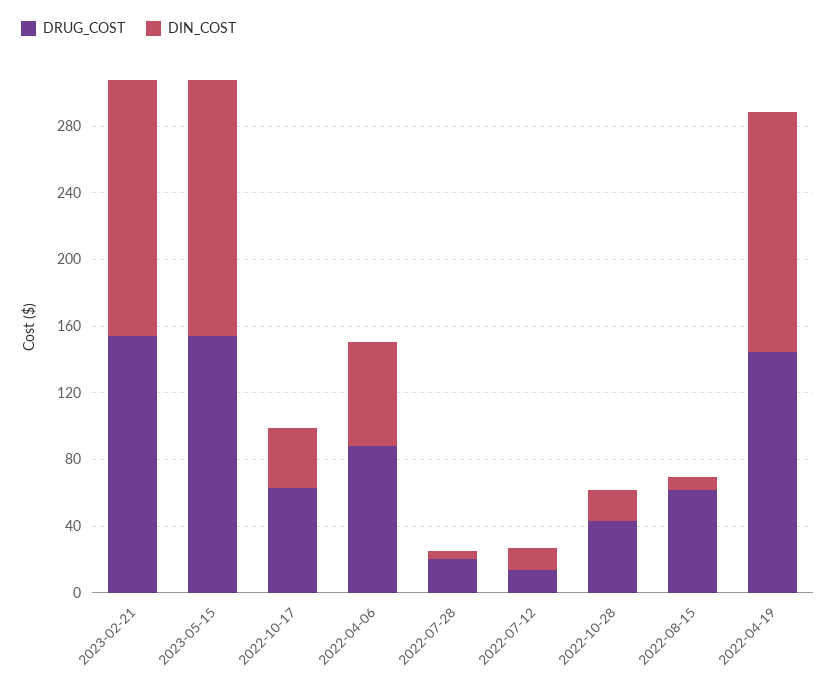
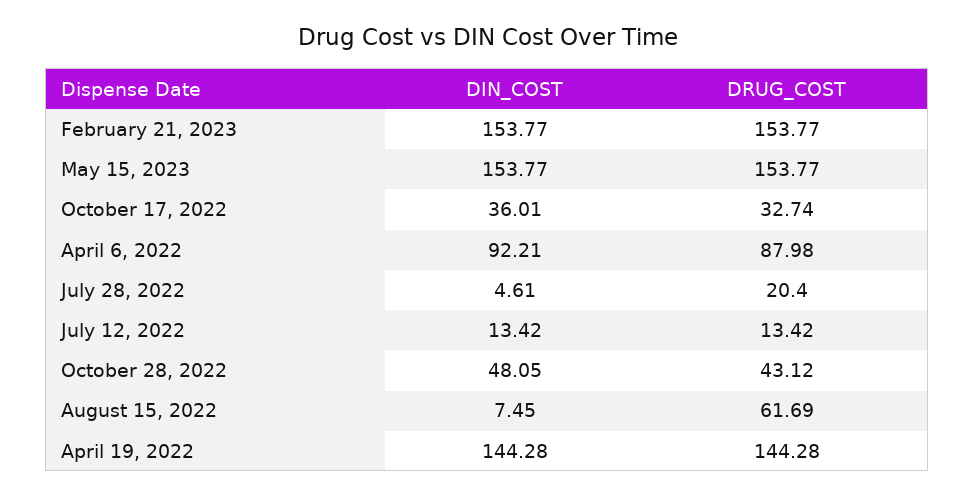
DRUG_COST, 2022-10-17: 60 -> 32.74
DIN_COST, 2022-04-06: 60 -> 92.21
DIN_COST, 2022-10-28: 20 -> 48.05

